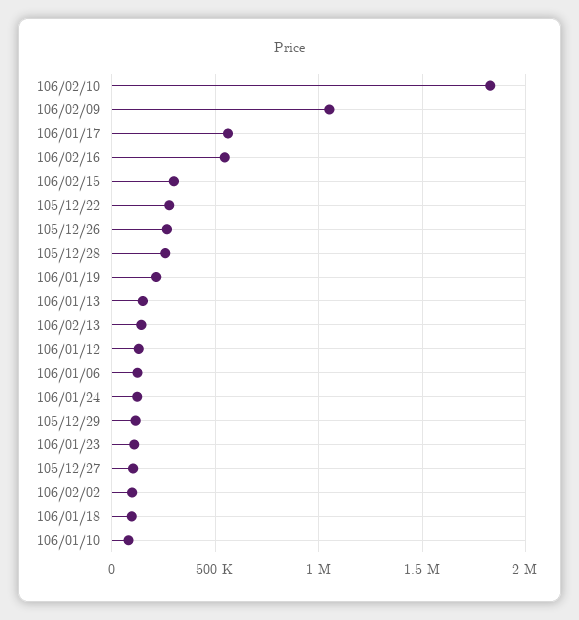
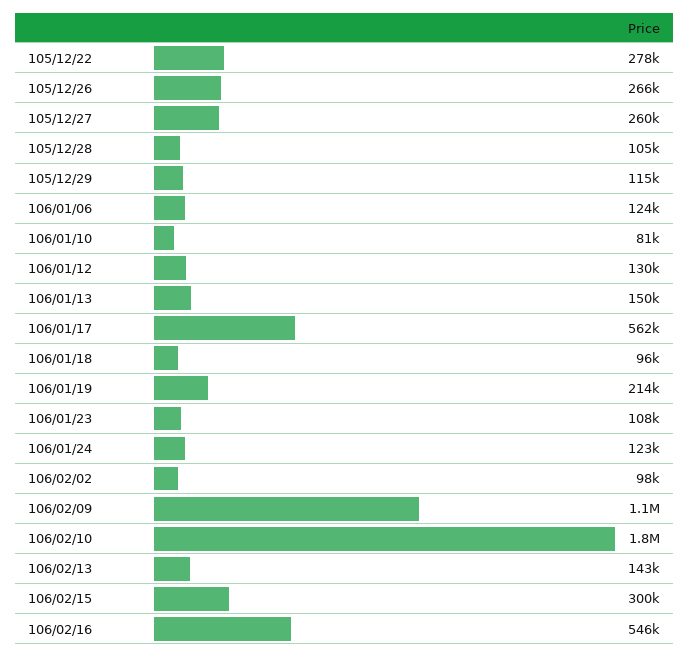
105/12/28: 250000 -> 105000
105/12/27: 100000 -> 260000

